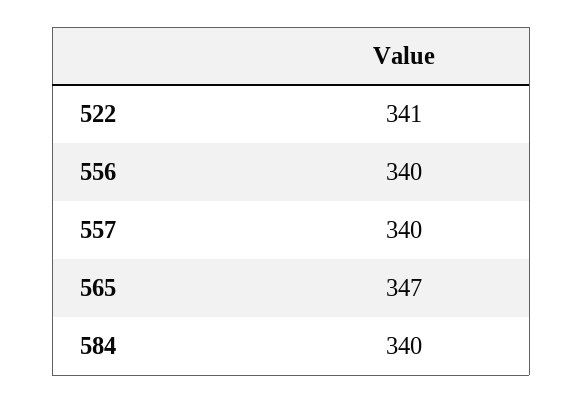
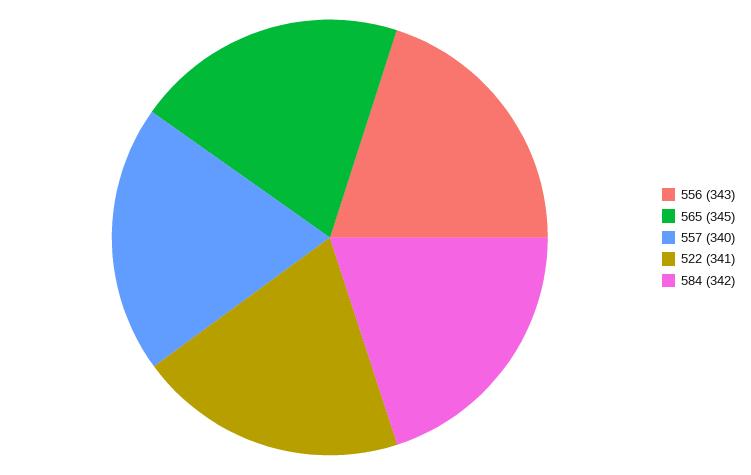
556: 340 -> 343
565: 347 -> 345
584: 340 -> 342

